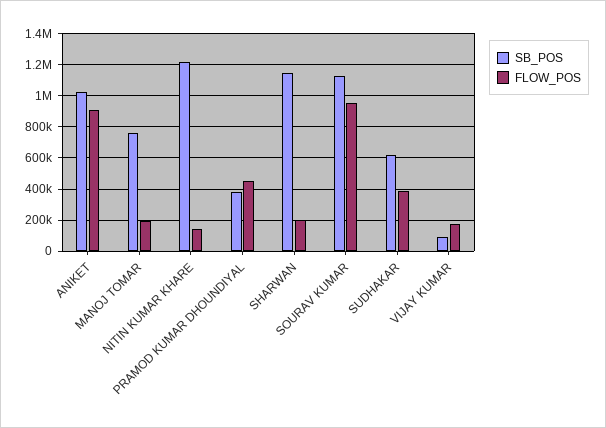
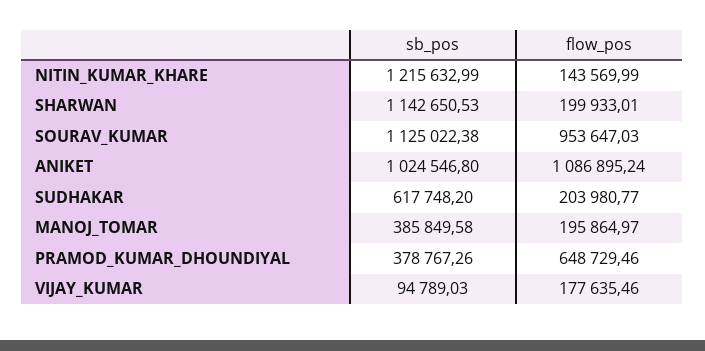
FLOW_POS, ANIKET: 900000 -> 1086895.24
SB_POS, MANOJ TOMAR: 750000 -> 385849.58
FLOW_POS, PRAMOD KUMAR DHOUNDIYAL: 450000 -> 648729.46
FLOW_POS, SUDHAKAR: 400000 -> 203980.77

